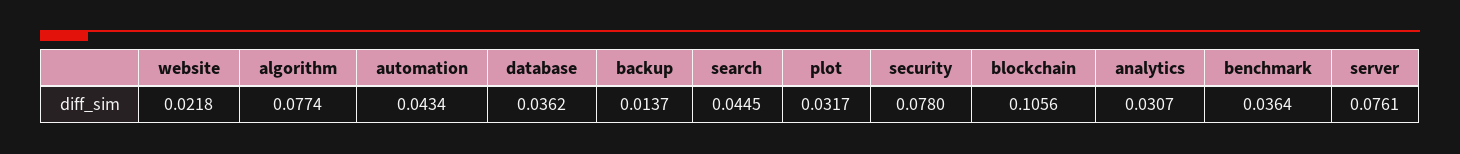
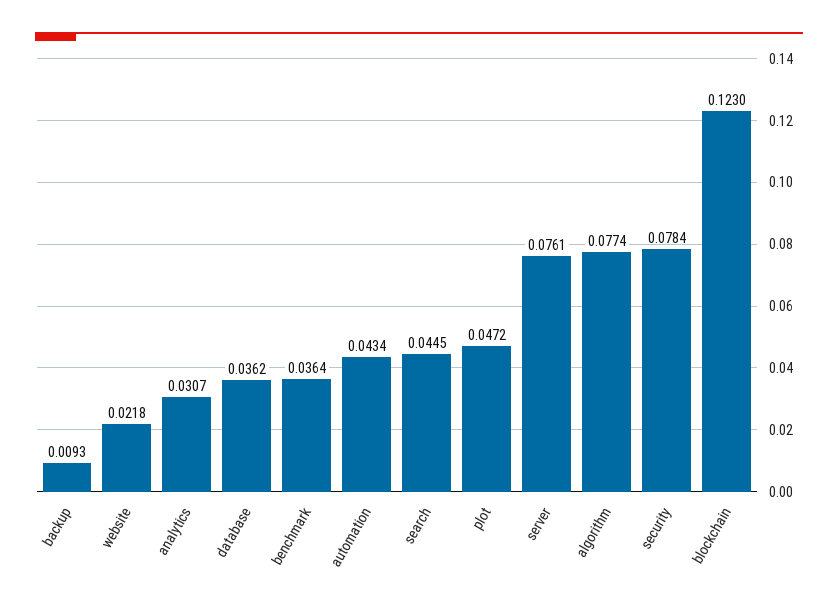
backup: 0.0137 -> 0.0093
plot: 0.0317 -> 0.0472
security: 0.078 -> 0.0784
blockchain: 0.1056 -> 0.123

